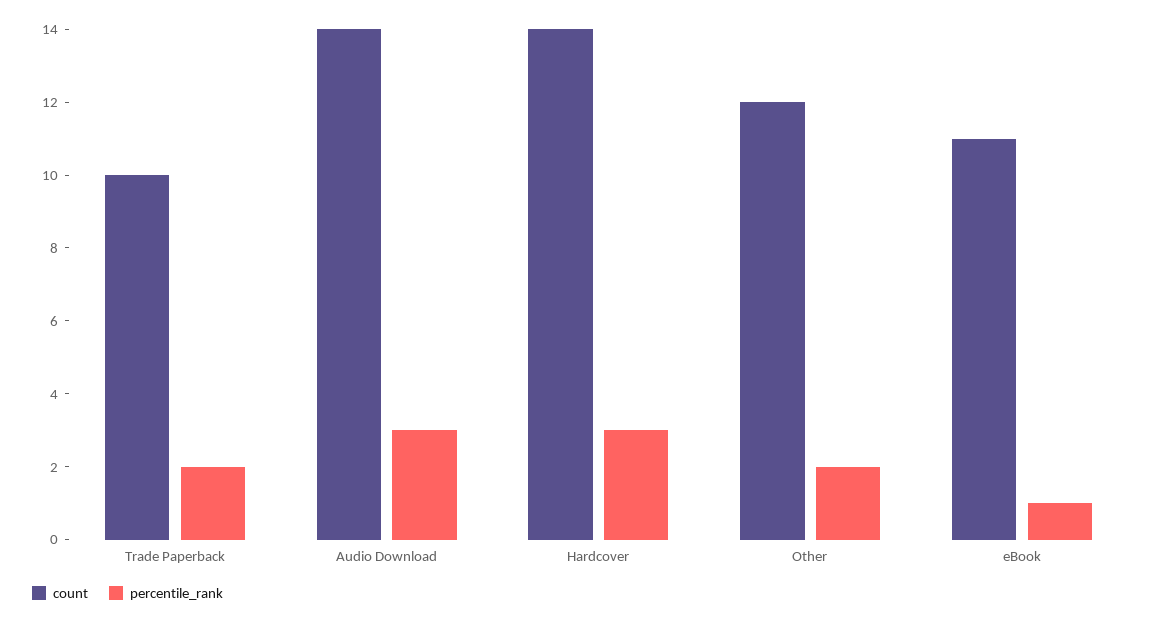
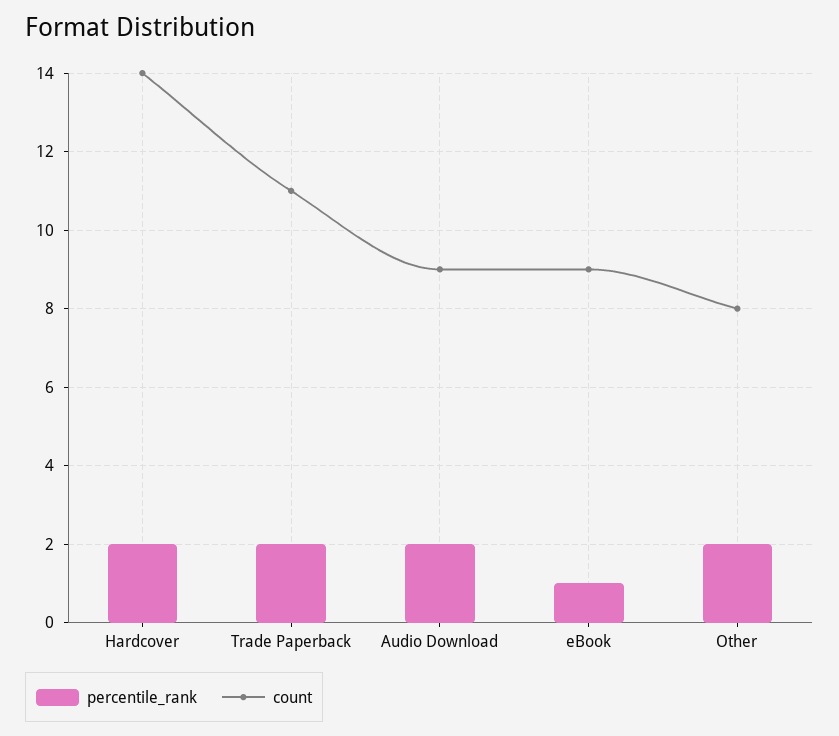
count, Trade Paperback: 10 -> 11
count, Audio Download: 14 -> 9
percentile_rank, Audio Download: 3 -> 2
percentile_rank, Hardcover: 3 -> 2
count, Other: 12 -> 8
count, eBook: 11 -> 9

